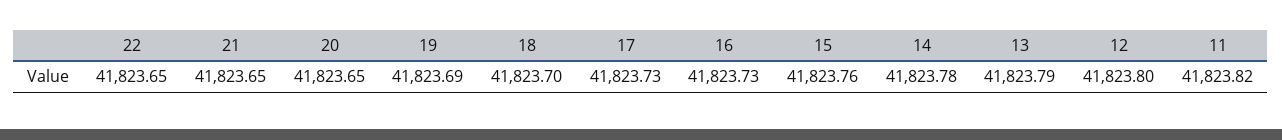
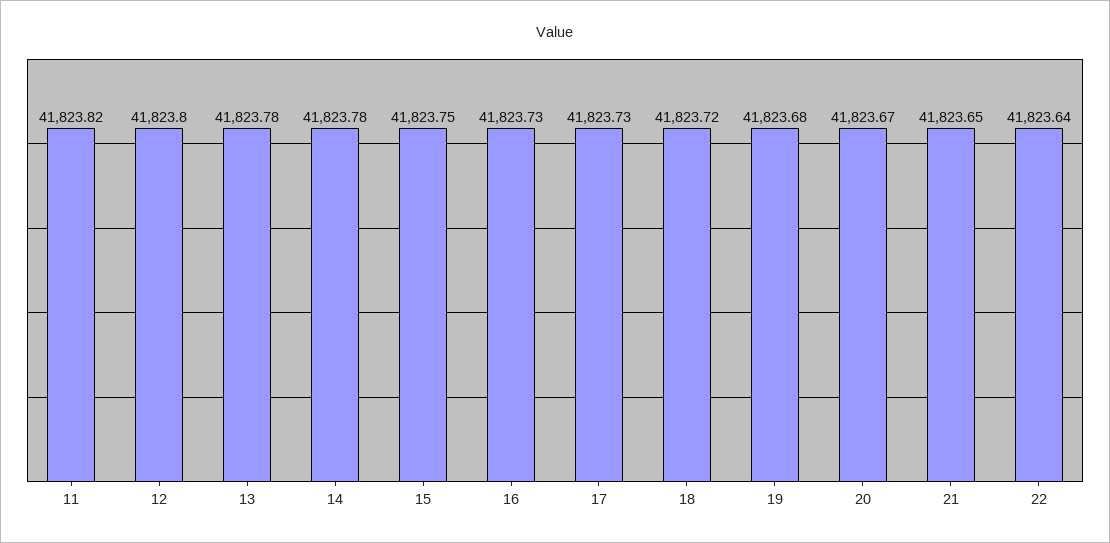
22: 41823.65 -> 41823.64
20: 41823.65 -> 41823.67
19: 41823.69 -> 41823.68
18: 41823.7 -> 41823.72
15: 41823.76 -> 41823.75
13: 41823.79 -> 41823.78

